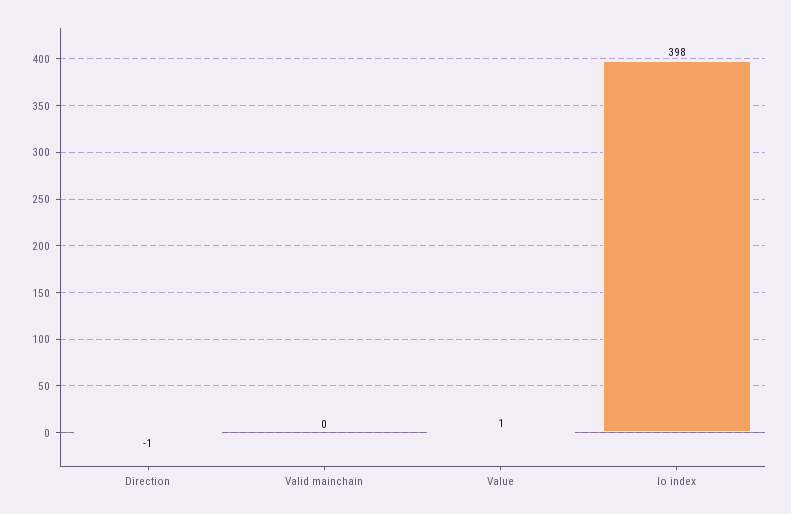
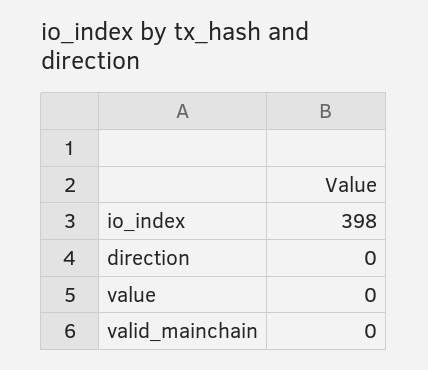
Direction: -1 -> 0
Value: 1 -> 0

